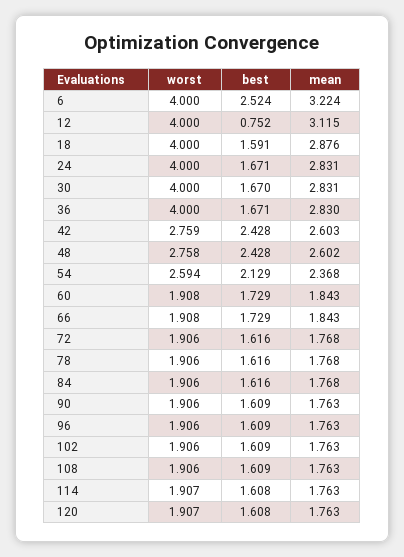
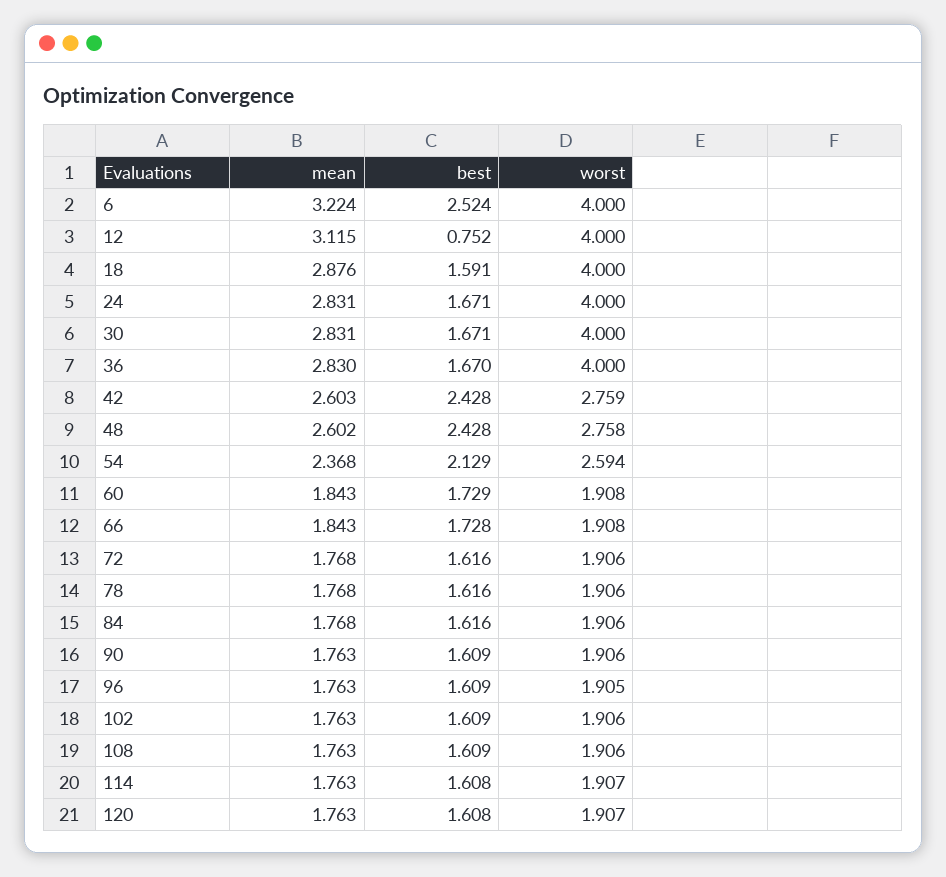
best, 30: 1.67 -> 1.671
best, 36: 1.671 -> 1.67
best, 66: 1.729 -> 1.728
worst, 96: 1.906 -> 1.905

